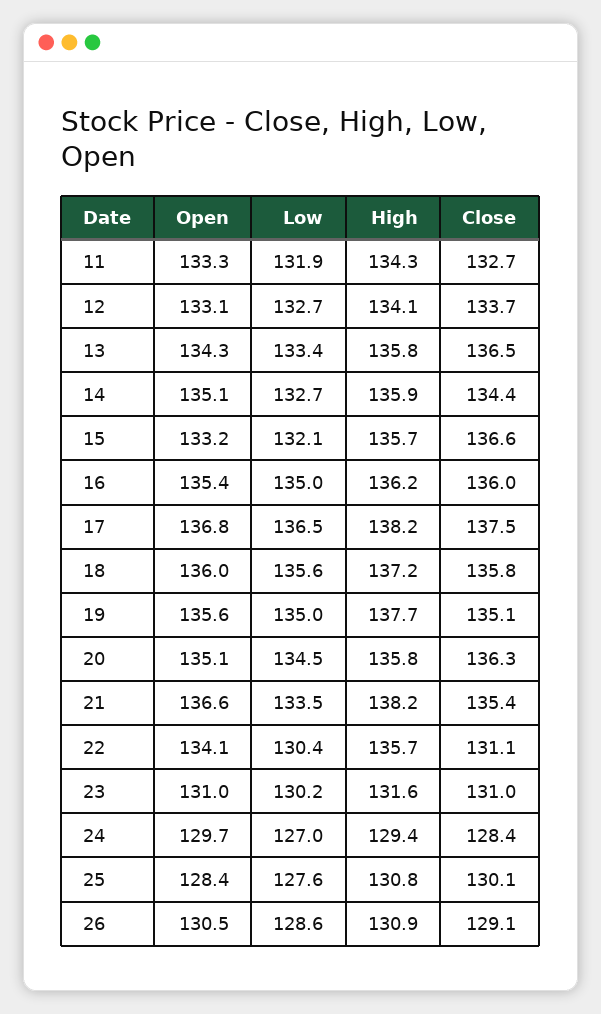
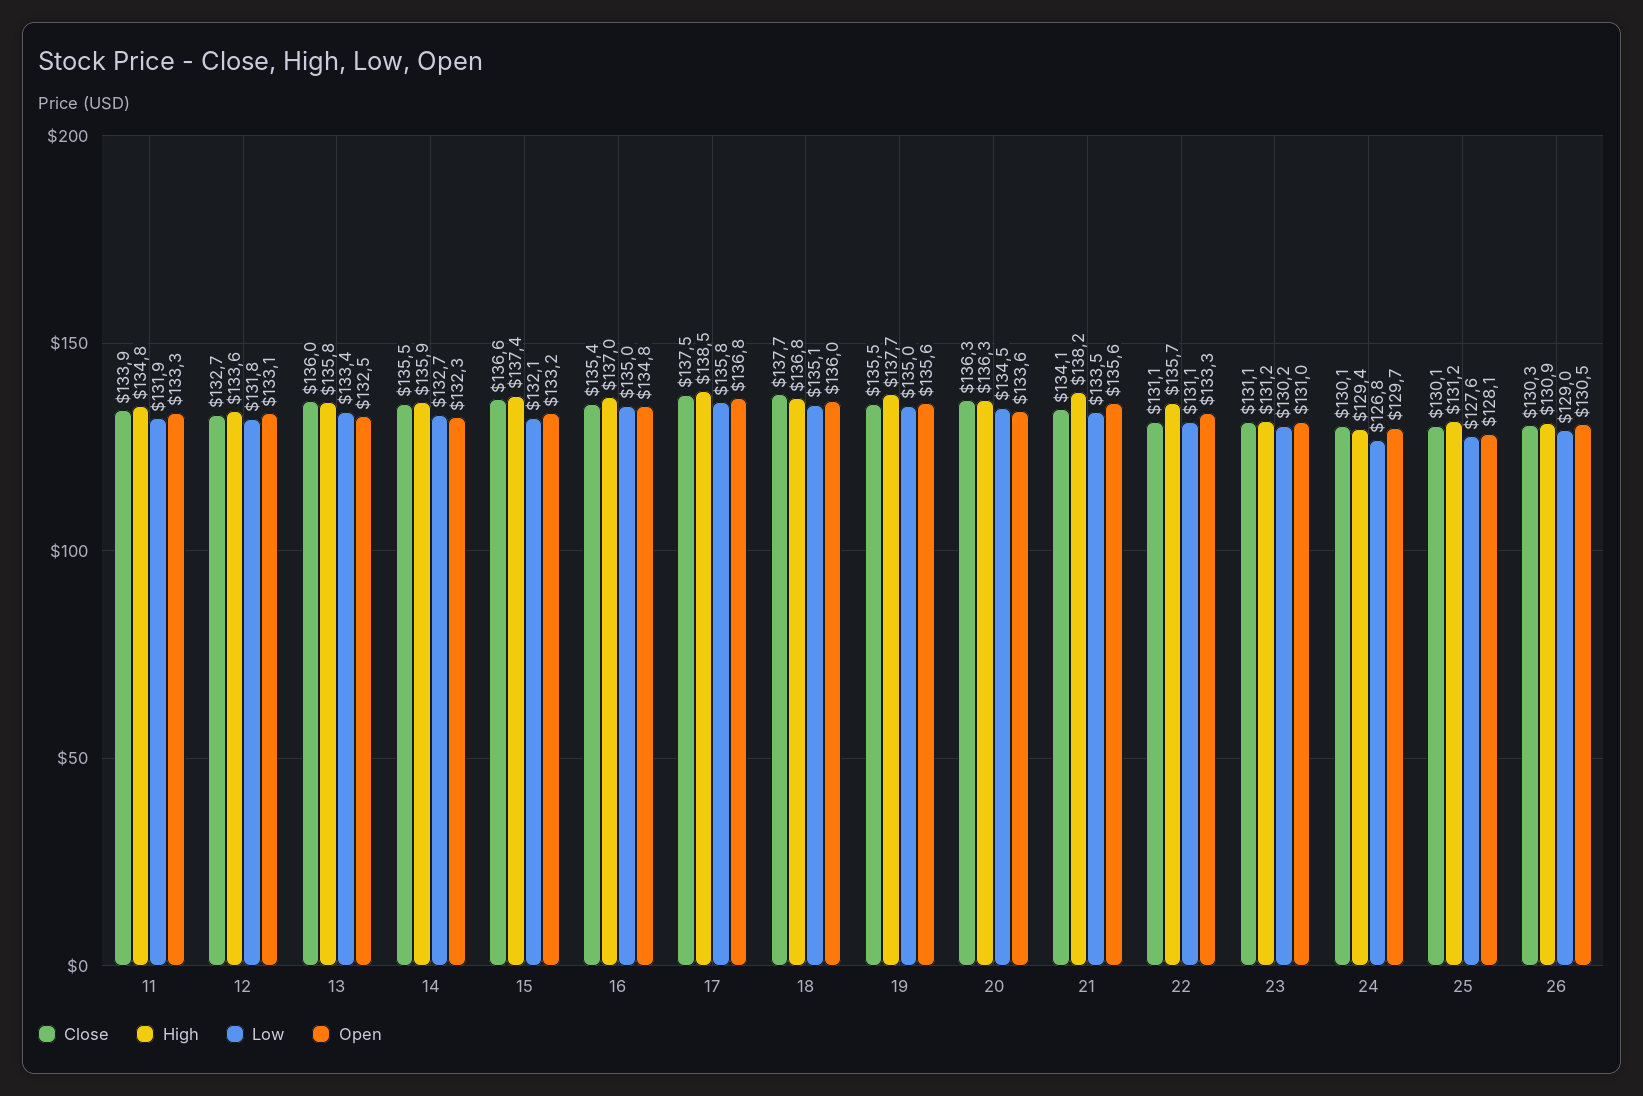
High, 11: 134.3 -> 134.8
Close, 11: 132.7 -> 133.9
Low, 12: 132.7 -> 131.8
High, 12: 134.1 -> 133.6
Close, 12: 133.7 -> 132.7
Open, 13: 134.3 -> 132.5
Close, 13: 136.5 -> 136
Open, 14: 135.1 -> 132.3
Close, 14: 134.4 -> 135.5
High, 15: 135.7 -> 137.4
Open, 16: 135.4 -> 134.8
High, 16: 136.2 -> 137
Close, 16: 136 -> 135.4
Low, 17: 136.5 -> 135.8
High, 17: 138.2 -> 138.5
Low, 18: 135.6 -> 135.1
High, 18: 137.2 -> 136.8
Close, 18: 135.8 -> 137.7
Close, 19: 135.1 -> 135.5
Open, 20: 135.1 -> 133.6
High, 20: 135.8 -> 136.3
Open, 21: 136.6 -> 135.6
Close, 21: 135.4 -> 134.1
Open, 22: 134.1 -> 133.3
Low, 22: 130.4 -> 131.1
High, 23: 131.6 -> 131.2
Close, 23: 131 -> 131.1
Low, 24: 127 -> 126.8
Close, 24: 128.4 -> 130.1
Open, 25: 128.4 -> 128.1
High, 25: 130.8 -> 131.2
Low, 26: 128.6 -> 129
Close, 26: 129.1 -> 130.3

